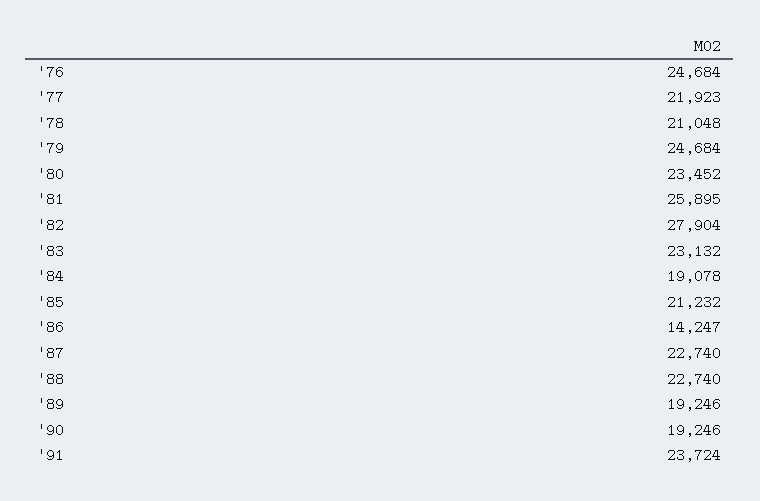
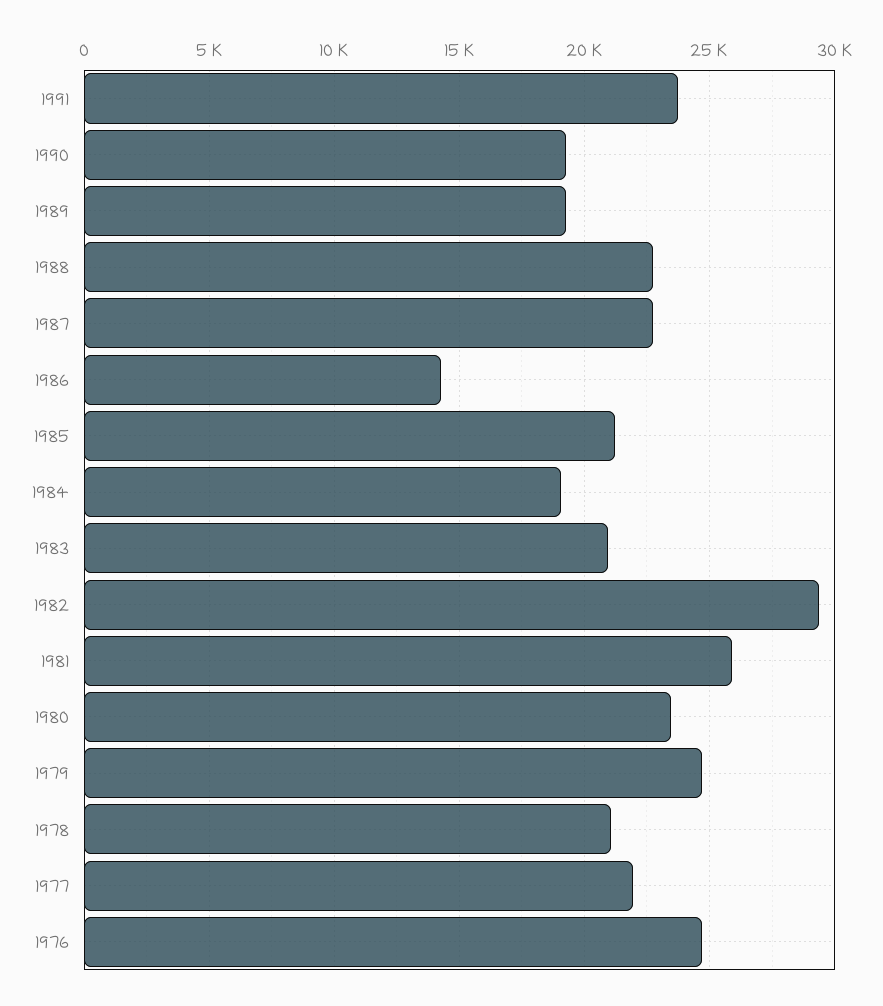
'82: 27904 -> 29500
'83: 23132 -> 21000

